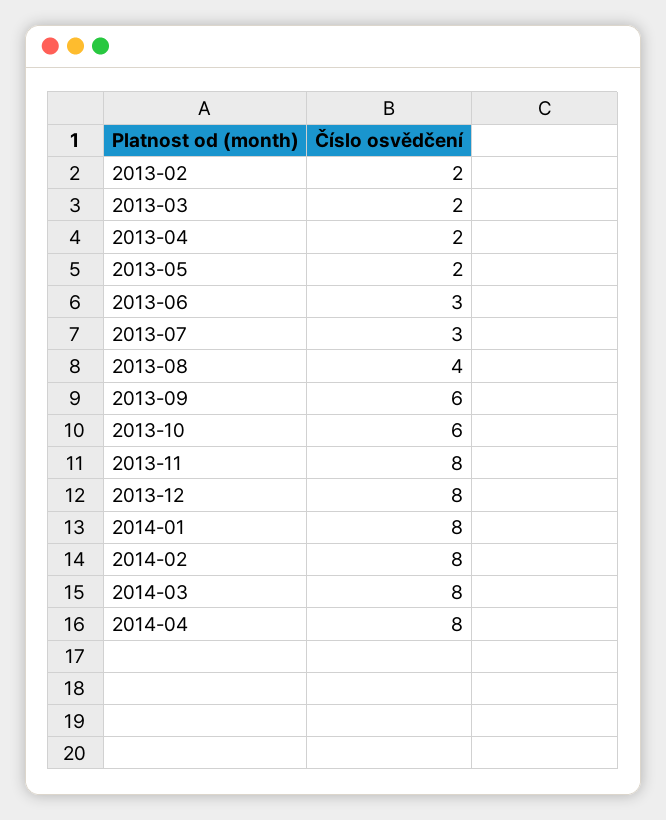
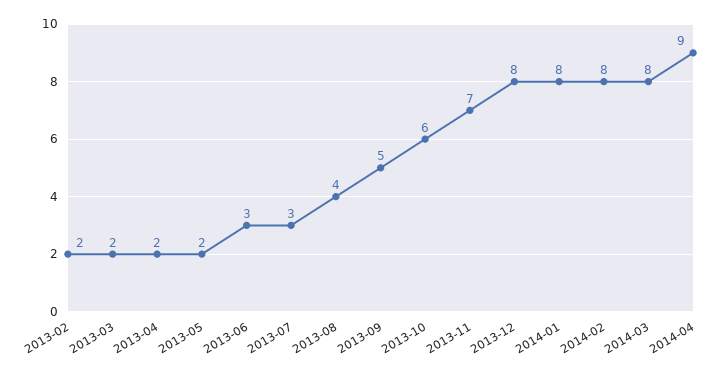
2013-09: 6 -> 5
2013-11: 8 -> 7
2014-04: 8 -> 9

